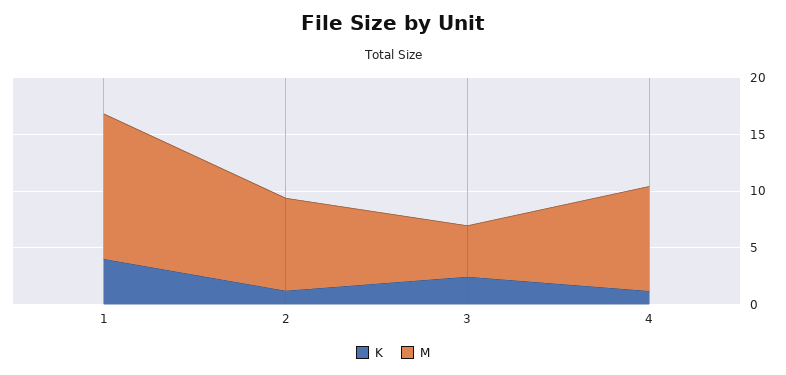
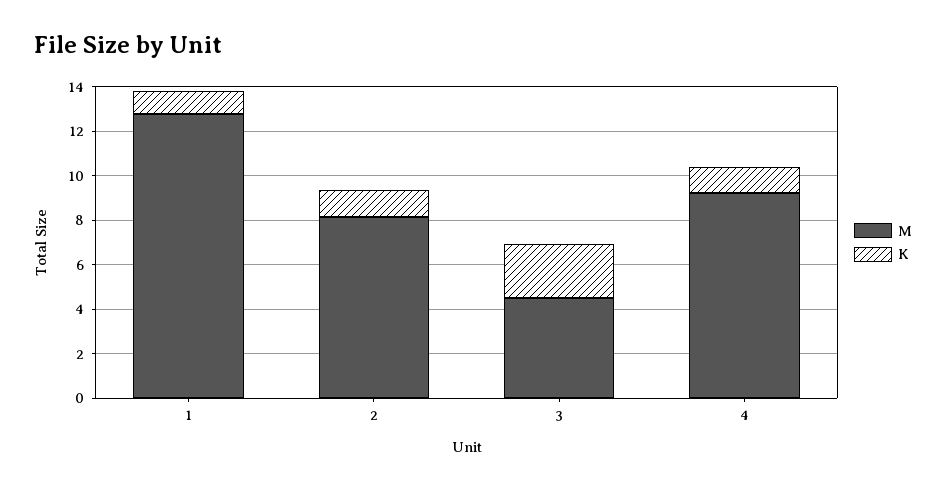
K, 1: 4 -> 1

